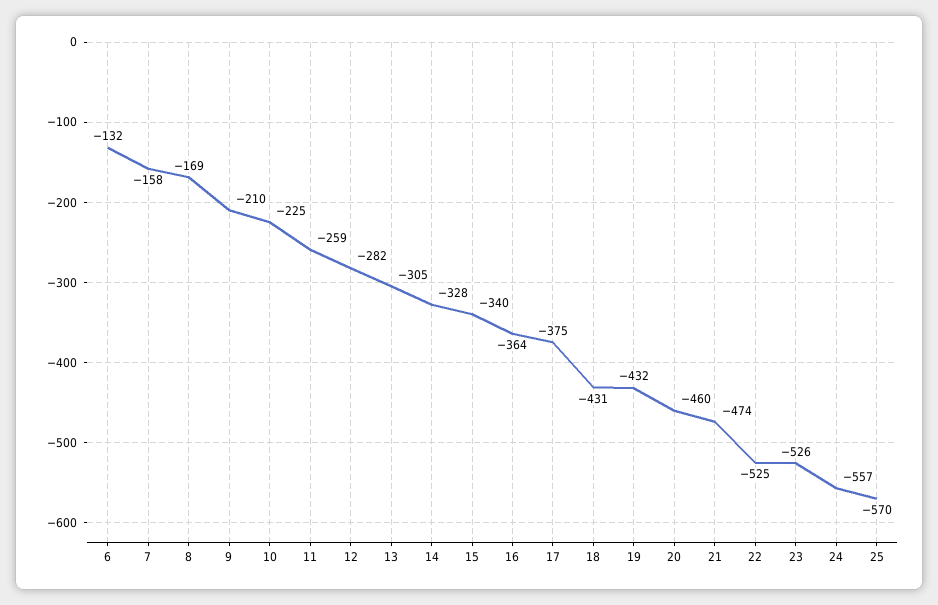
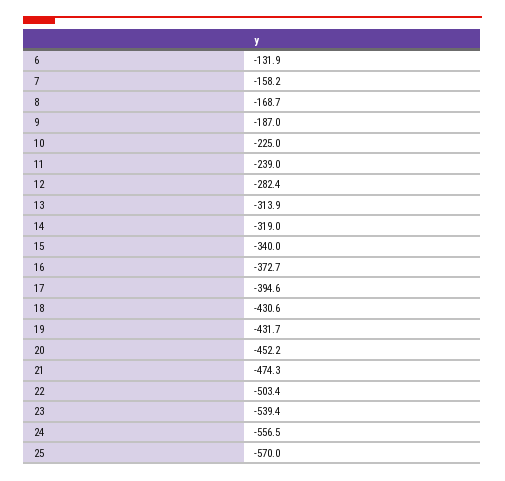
9: -210 -> -187
11: -259 -> -239
13: -305 -> -313.9
14: -328 -> -319
16: -364 -> -372.7
17: -375 -> -394.6
20: -460 -> -452.2
22: -525 -> -503.4
23: -526 -> -539.4

